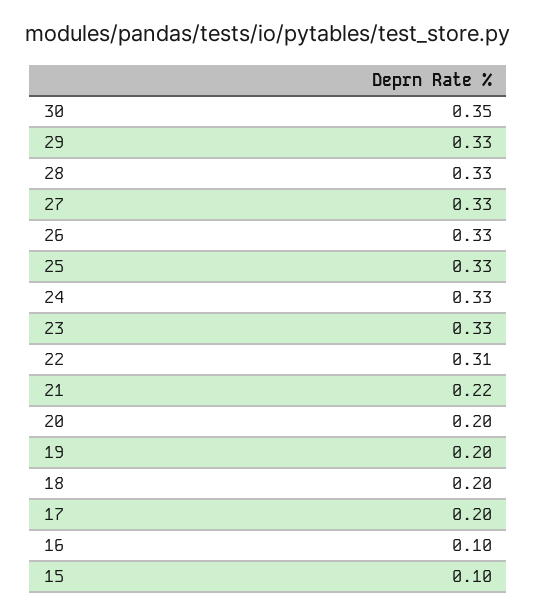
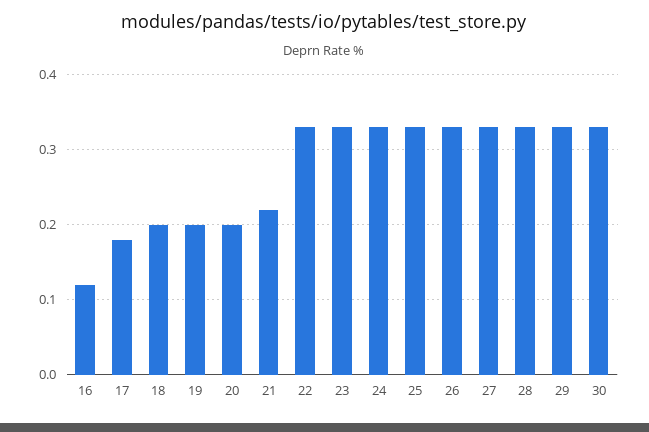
30: 0.35 -> 0.33
22: 0.31 -> 0.33
17: 0.2 -> 0.18
16: 0.1 -> 0.12
15: 0.1 -> none

